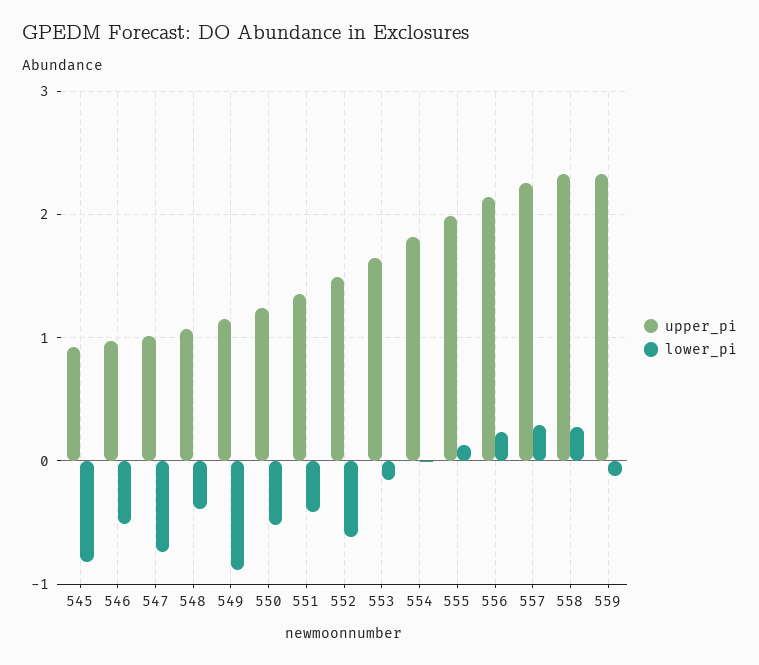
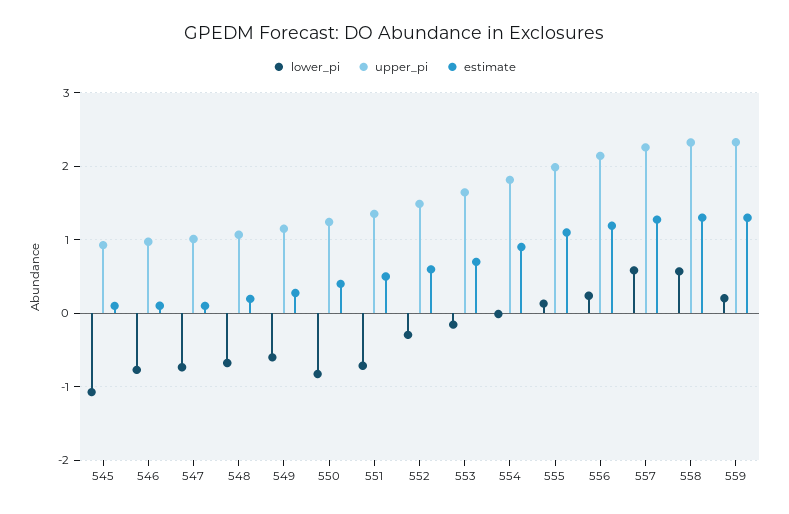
lower_pi, 545: -0.8 -> -1.1
lower_pi, 546: -0.5 -> -0.8
lower_pi, 548: -0.4 -> -0.7
lower_pi, 549: -0.9 -> -0.6
lower_pi, 550: -0.5 -> -0.8
lower_pi, 551: -0.4 -> -0.7
lower_pi, 552: -0.6 -> -0.3
lower_pi, 557: 0.3 -> 0.6
lower_pi, 558: 0.3 -> 0.6
lower_pi, 559: -0.1 -> 0.2
estimate, 545: none -> 0.1
estimate, 546: none -> 0.1
estimate, 547: none -> 0.1
estimate, 548: none -> 0.2
estimate, 549: none -> 0.3
estimate, 550: none -> 0.4
estimate, 551: none -> 0.5
estimate, 552: none -> 0.6
estimate, 553: none -> 0.7
estimate, 554: none -> 0.9
estimate, 555: none -> 1.1
estimate, 556: none -> 1.2
estimate, 557: none -> 1.3
estimate, 558: none -> 1.3
estimate, 559: none -> 1.3

